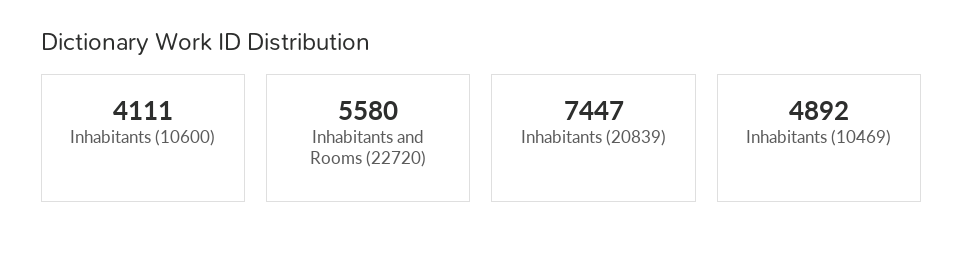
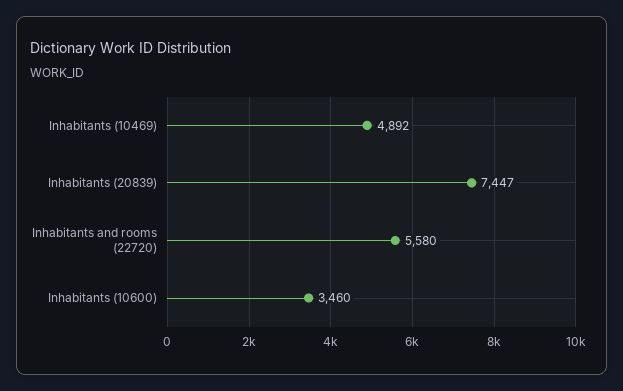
Inhabitants (10600): 4111 -> 3460

